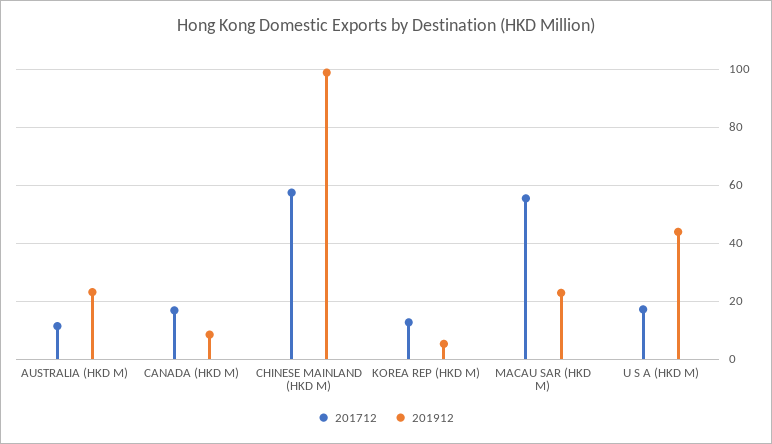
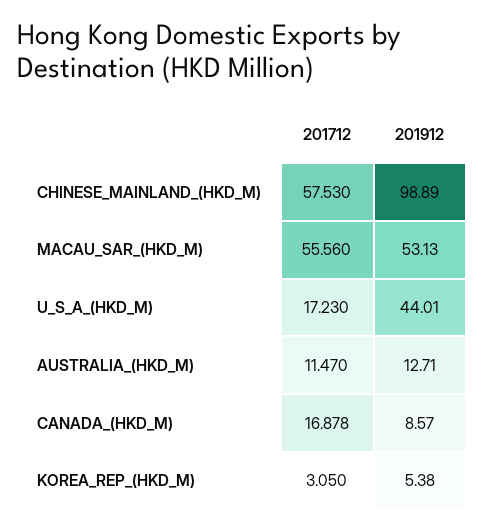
201912, AUSTRALIA (HKD M): 22.5 -> 12.71
201712, KOREA REP (HKD M): 12.5 -> 3.05
201912, MACAU SAR (HKD M): 22.5 -> 53.13

